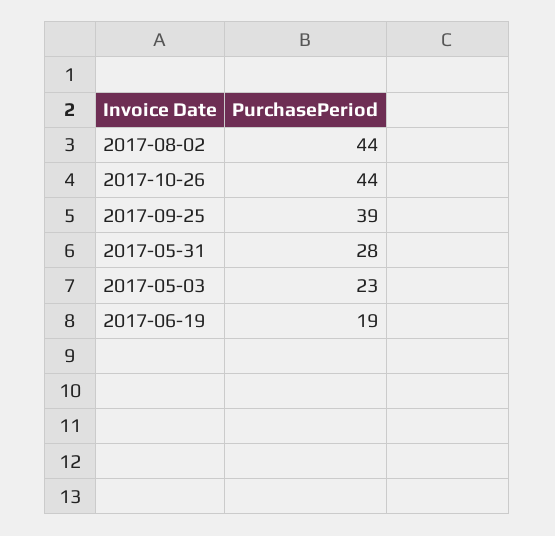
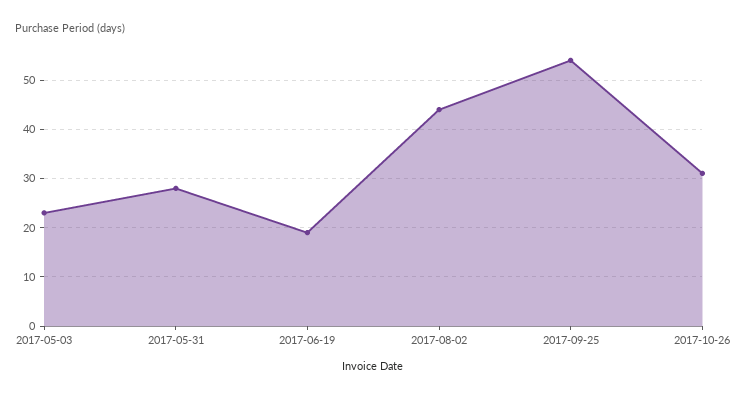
2017-10-26: 44 -> 30
2017-09-25: 39 -> 55

